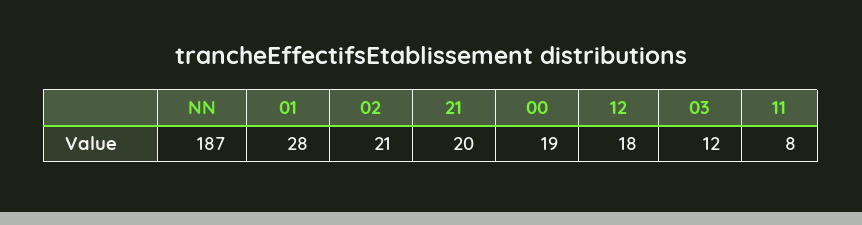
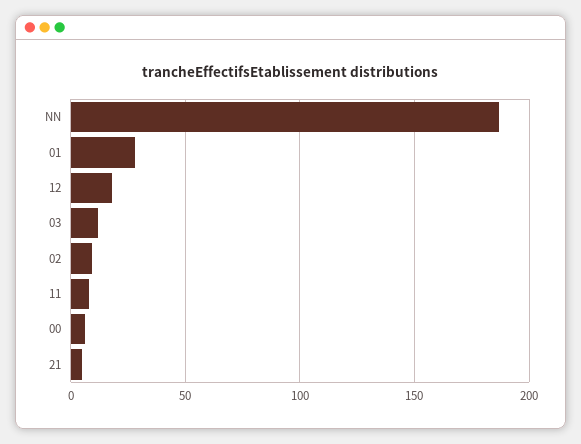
02: 21 -> 10
21: 20 -> 5
00: 19 -> 5

